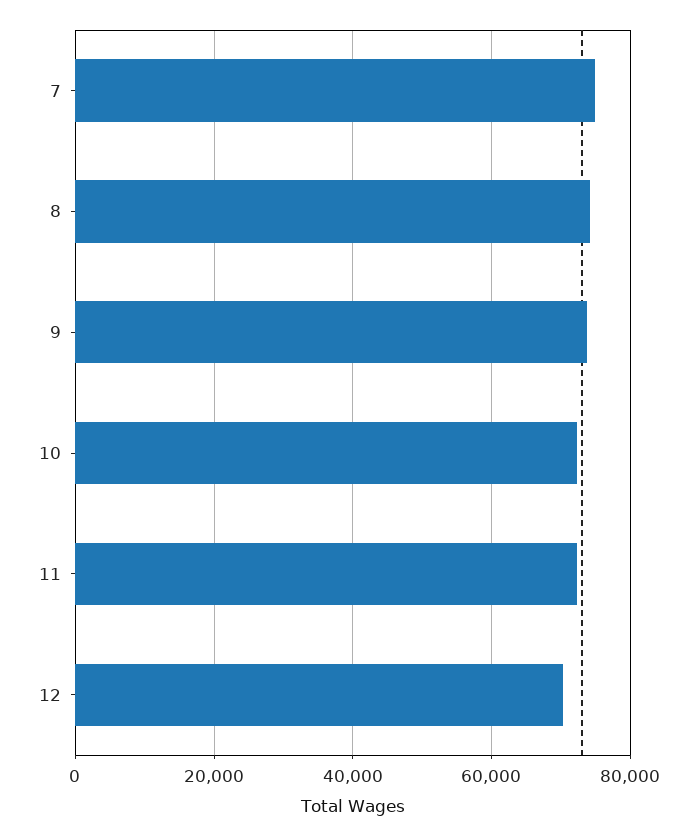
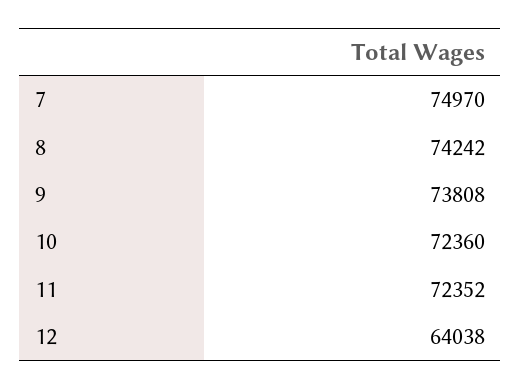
12: 70000 -> 64038

